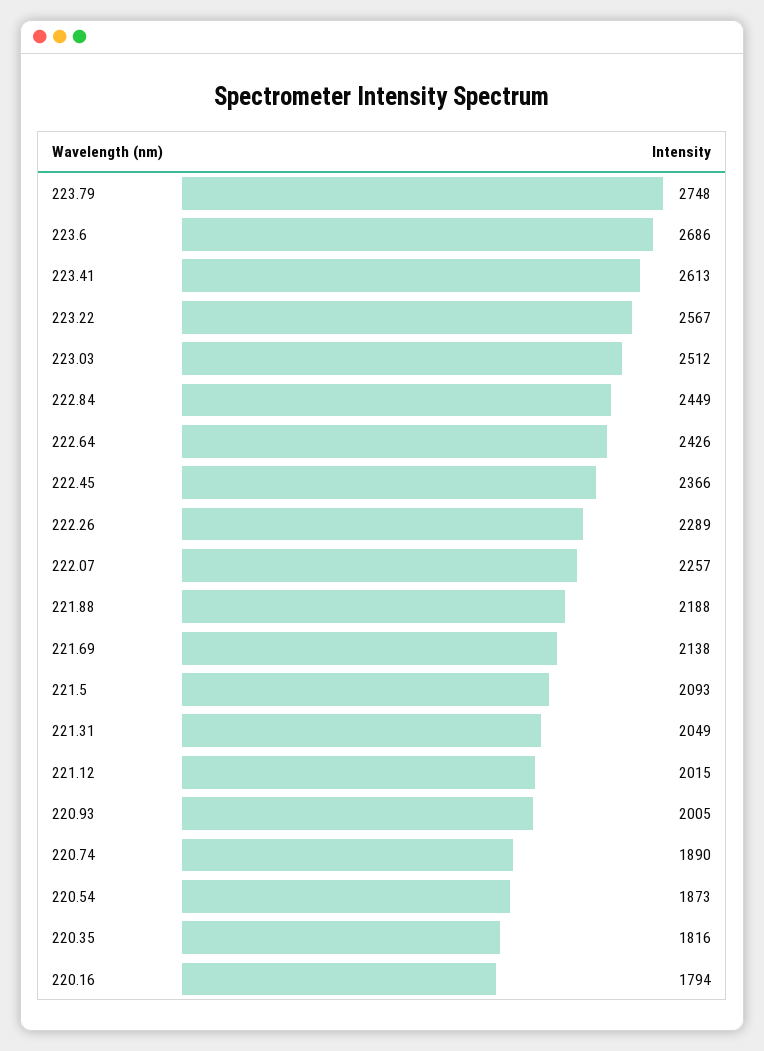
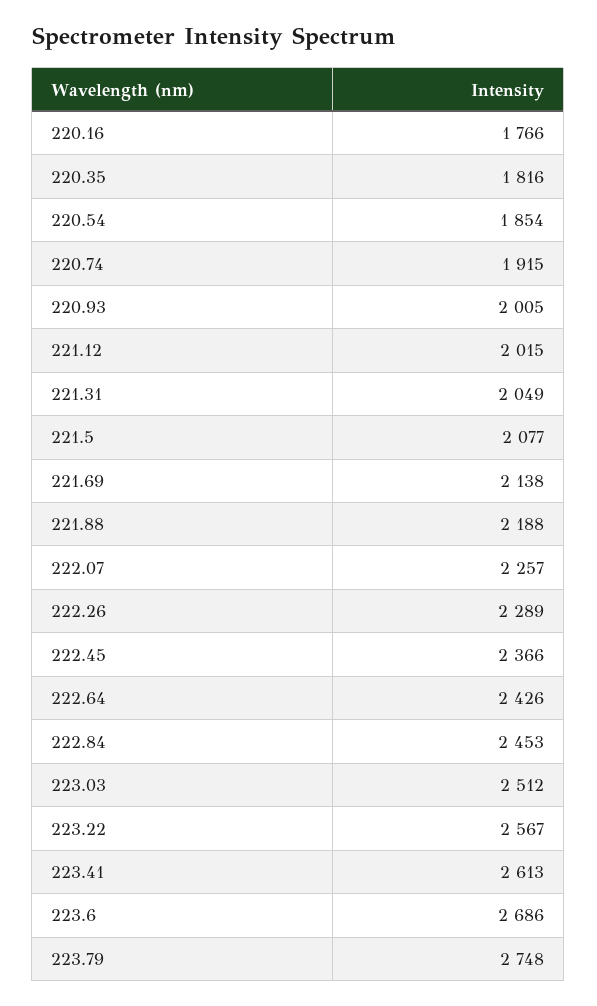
222.84: 2449 -> 2453
221.5: 2093 -> 2077
220.74: 1890 -> 1915
220.54: 1873 -> 1854
220.16: 1794 -> 1766

